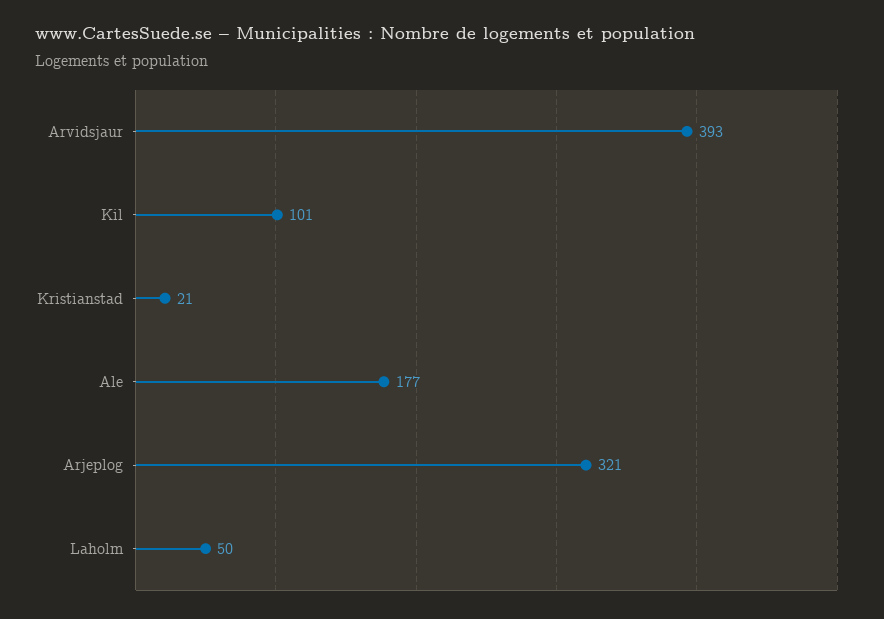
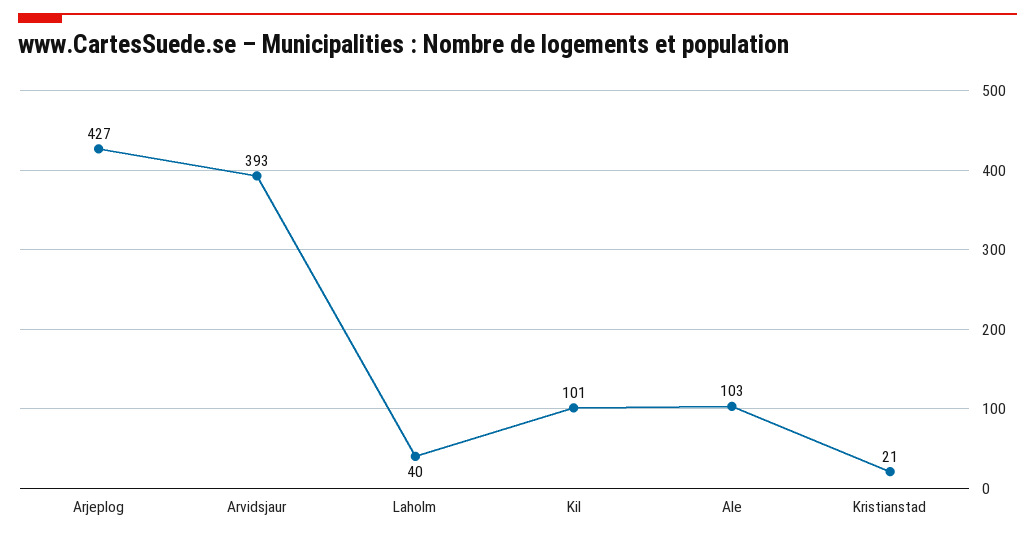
Ale: 177 -> 103
Arjeplog: 321 -> 427
Laholm: 50 -> 40

